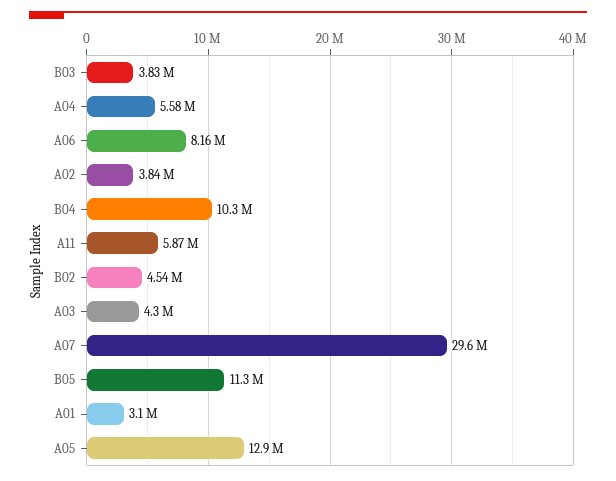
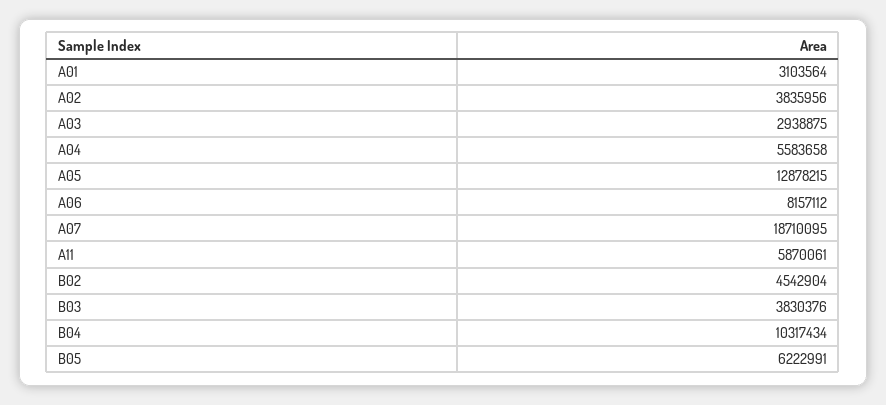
A03: 4300000 -> 2938875
A07: 29600000 -> 18710095
B05: 11300000 -> 6222991

